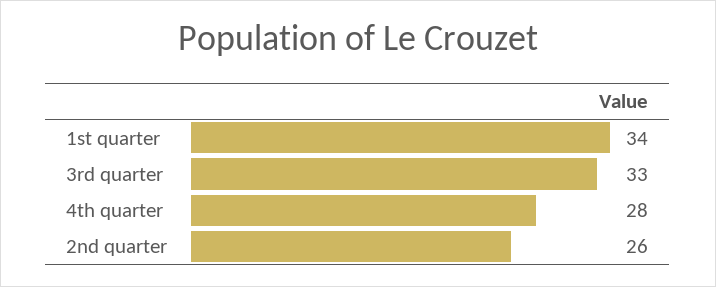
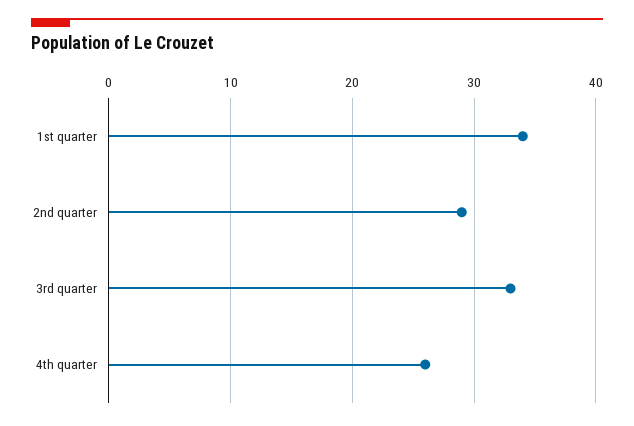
4th quarter: 28 -> 26
2nd quarter: 26 -> 29

